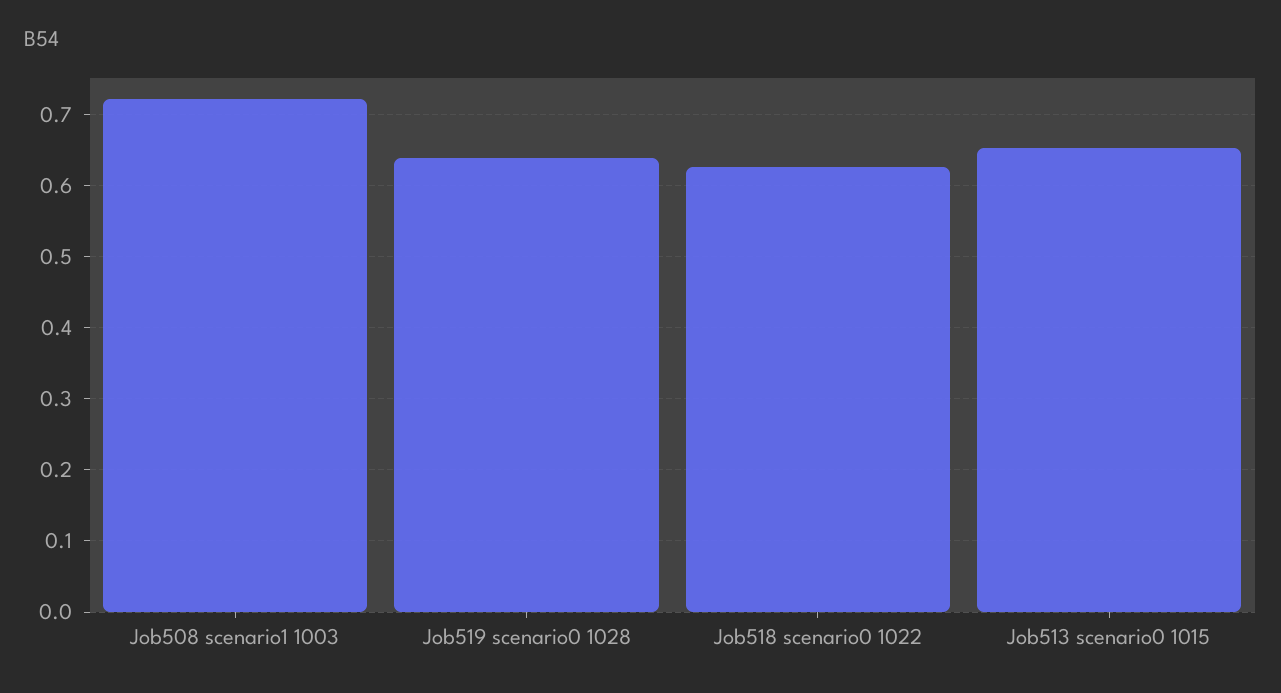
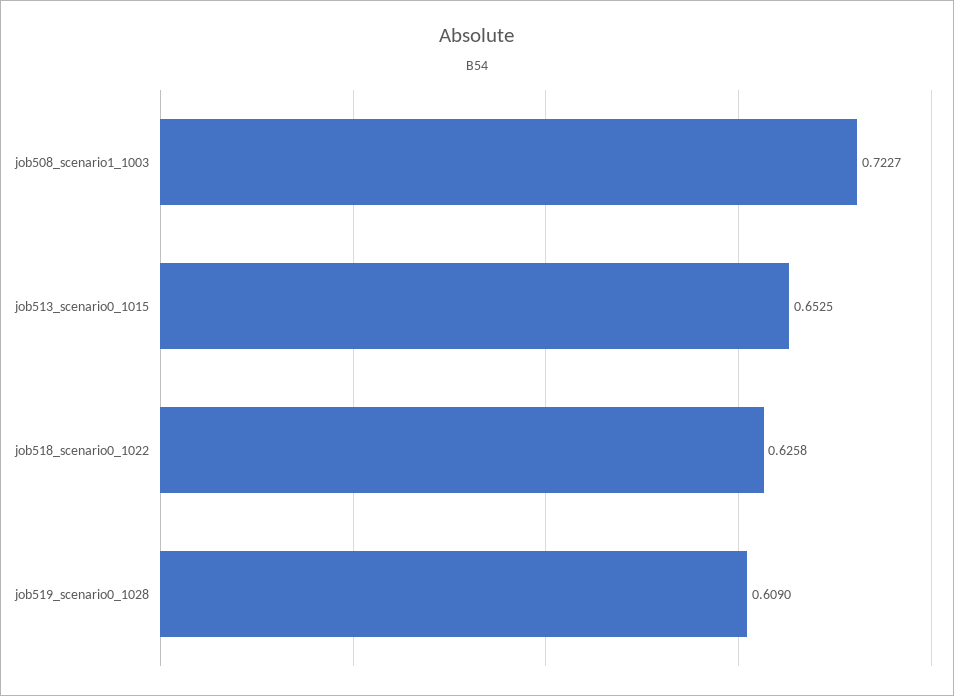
Job519 scenario0 1028: 0.64 -> 0.609

